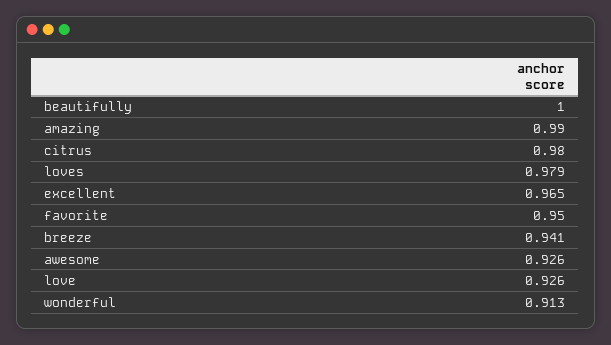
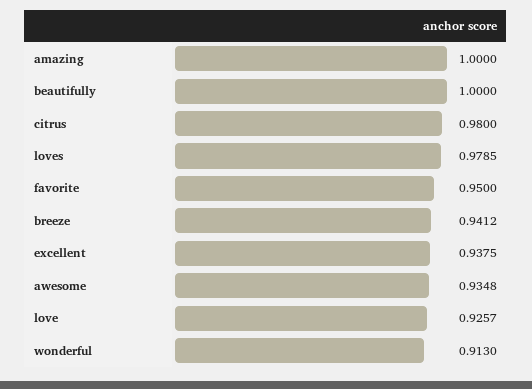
amazing: 0.99 -> 1
excellent: 0.965 -> 0.9375
awesome: 0.926 -> 0.9348

